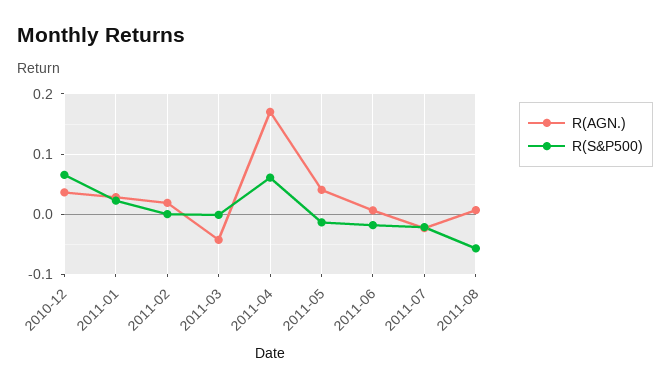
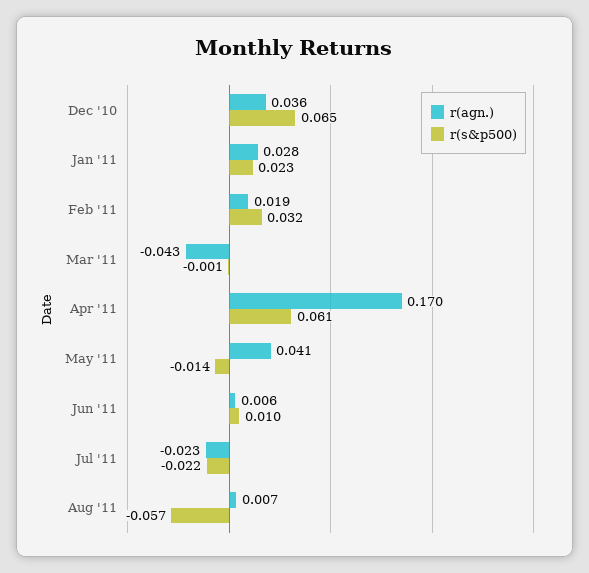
R(S&P500), 2011-02: 0 -> 0.032
R(S&P500), 2011-06: -0.02 -> 0.01

